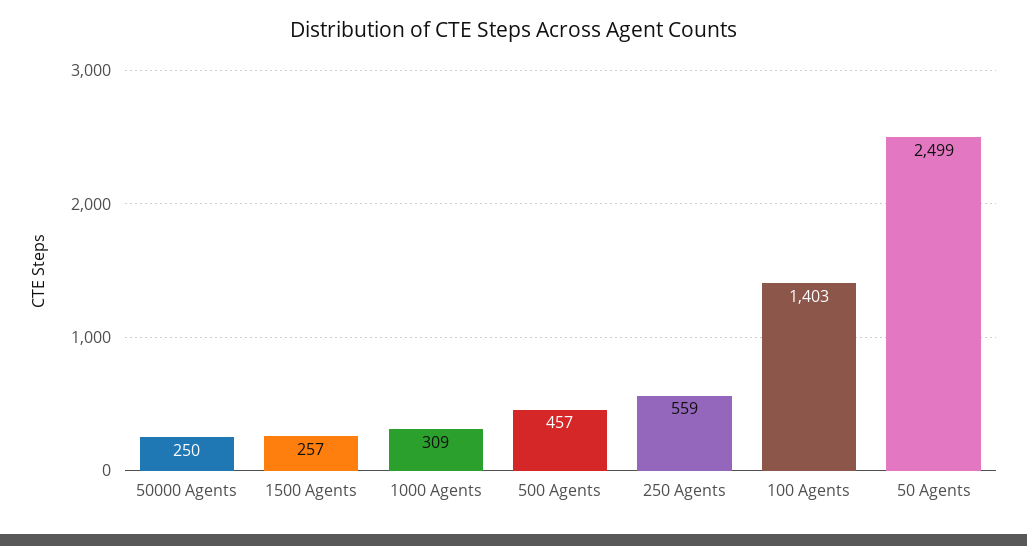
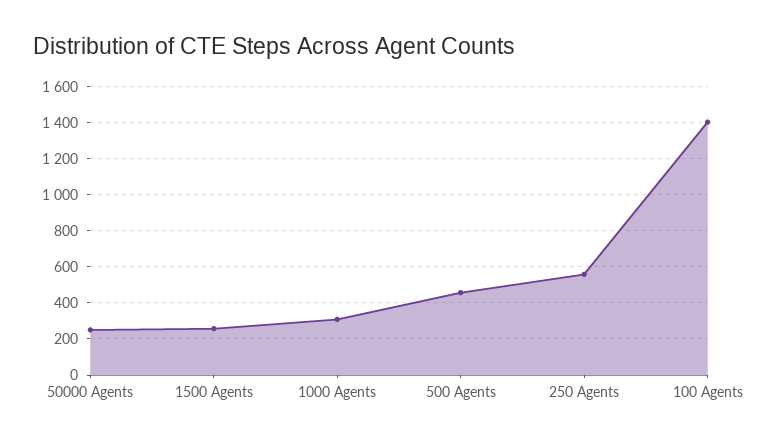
50 Agents: 2499 -> none

